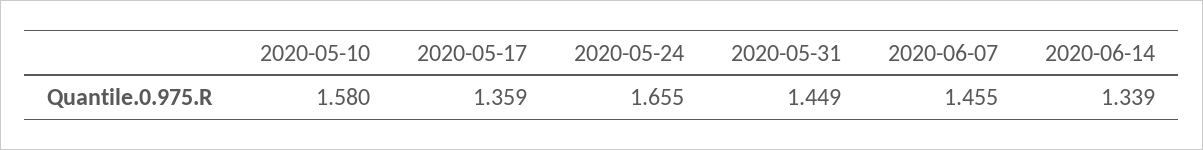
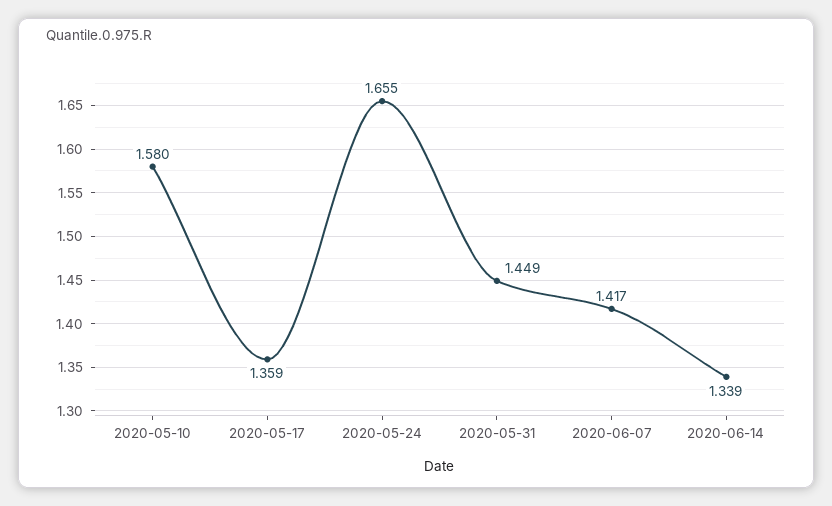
2020-06-07: 1.455 -> 1.417

